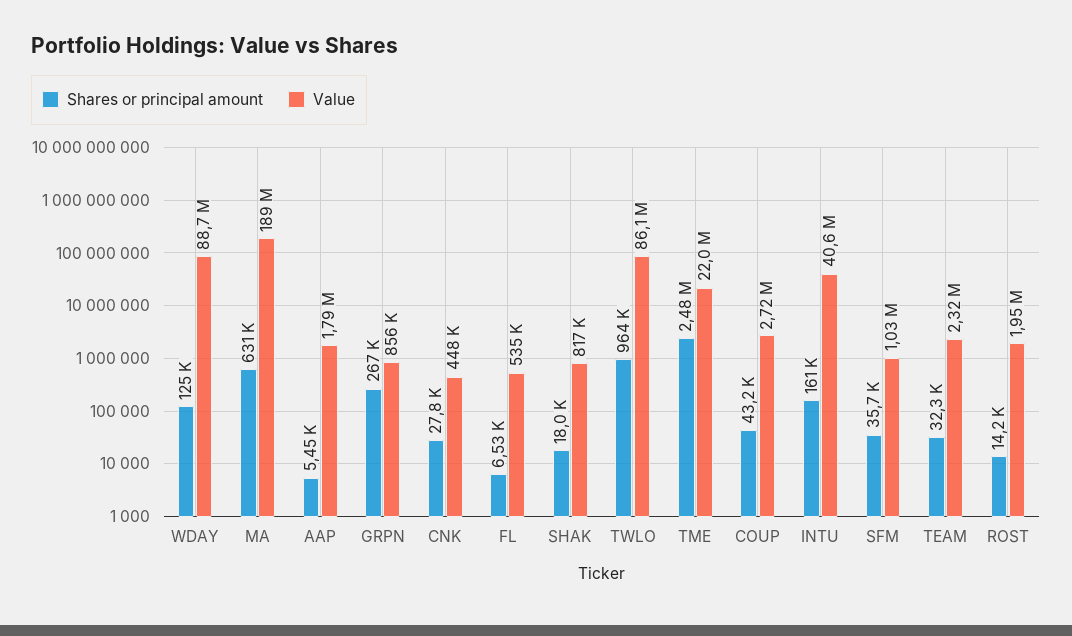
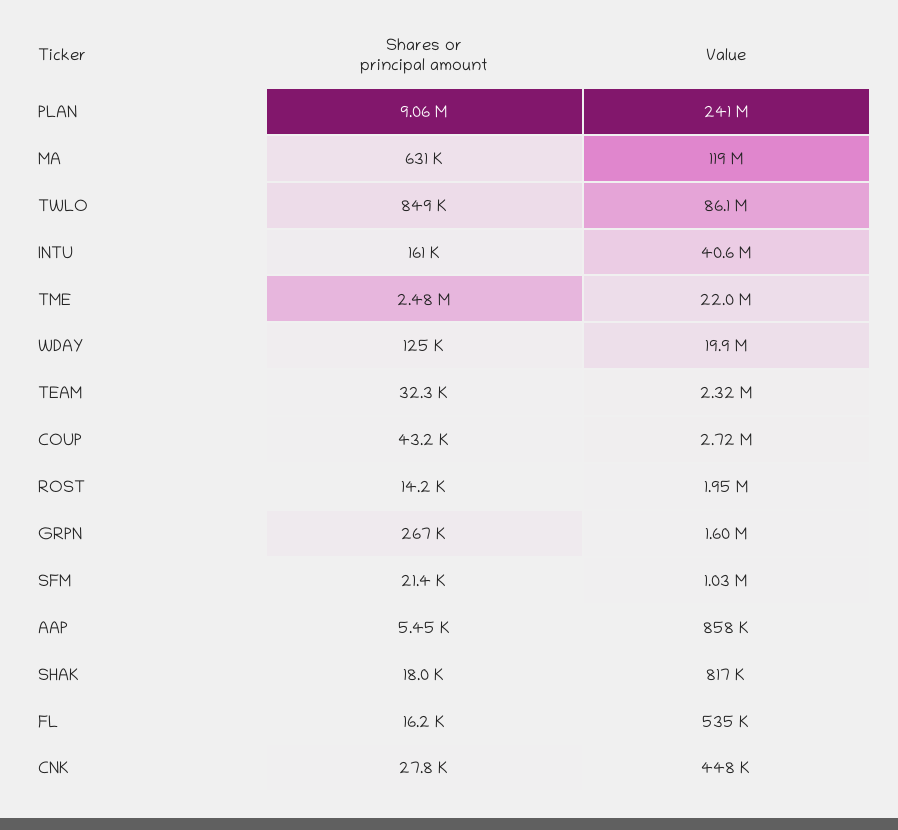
Value, WDAY: 88700000 -> 19900000
Value, MA: 189000000 -> 119000000
Value, AAP: 1790000 -> 858000
Value, GRPN: 856000 -> 1600000
Shares or principal amount, FL: 6530 -> 16200
Shares or principal amount, TWLO: 964000 -> 849000
Shares or principal amount, SFM: 35700 -> 21400
Shares or principal amount, PLAN: none -> 9060000
Value, PLAN: none -> 241000000

